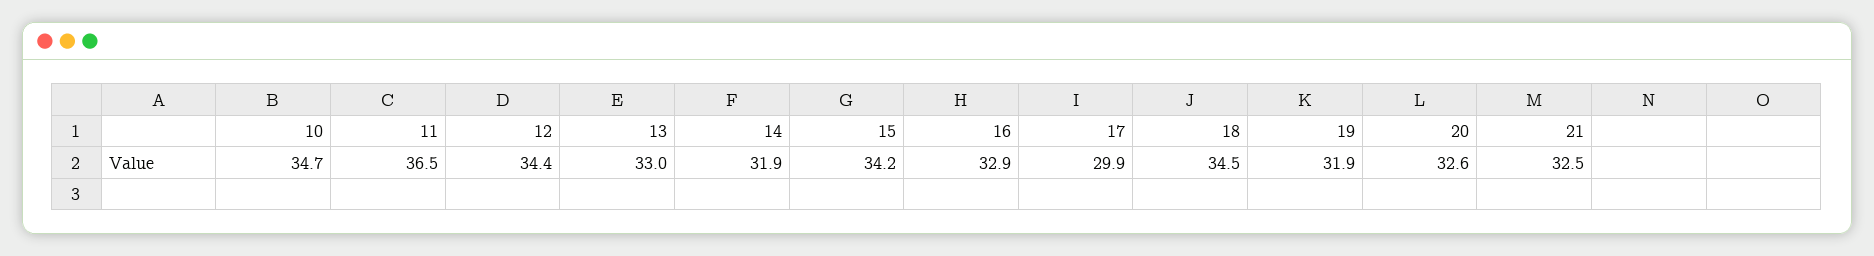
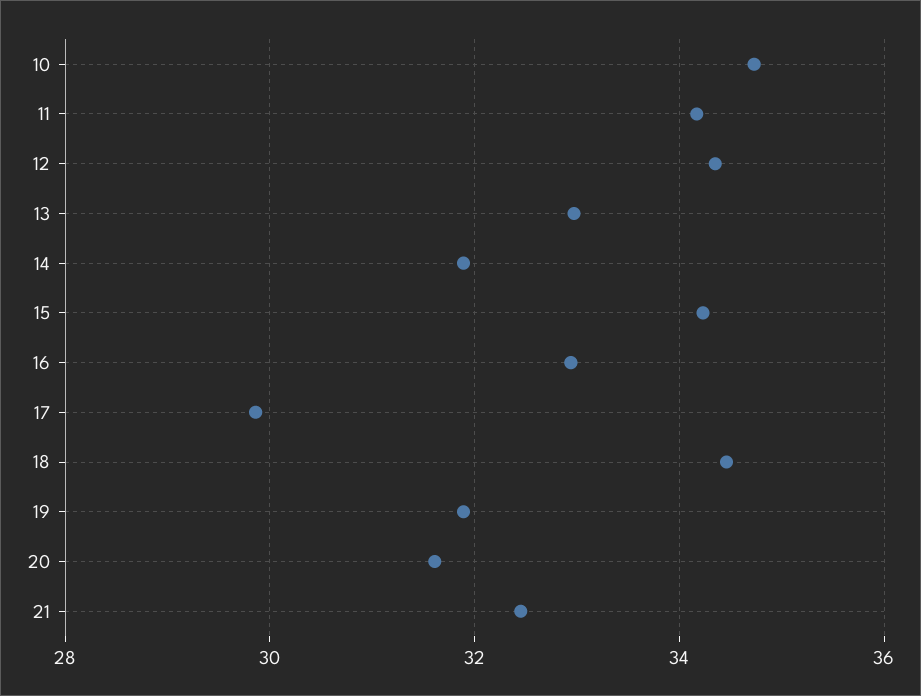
11: 36.5 -> 34.2
20: 32.6 -> 31.6

